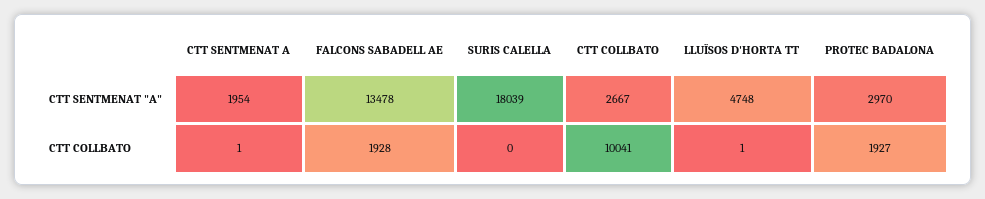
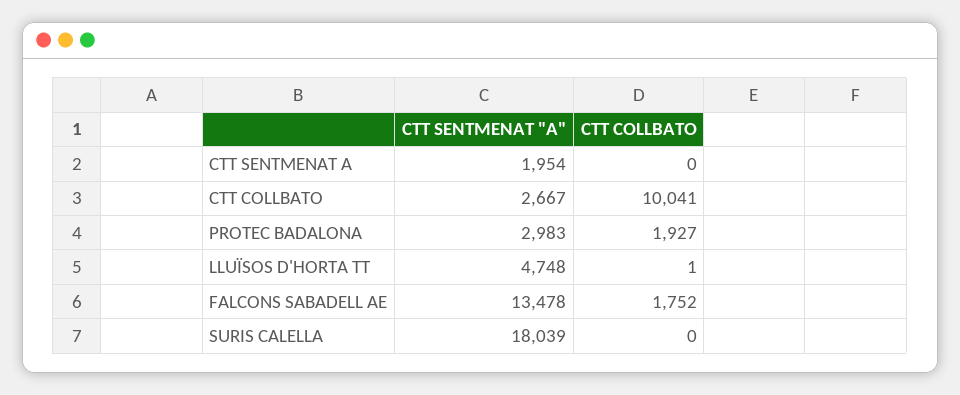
PROTEC BADALONA, CTT SENTMENAT "A": 2970 -> 2983
CTT SENTMENAT A, CTT COLLBATO: 1 -> 0
FALCONS SABADELL AE, CTT COLLBATO: 1928 -> 1752

